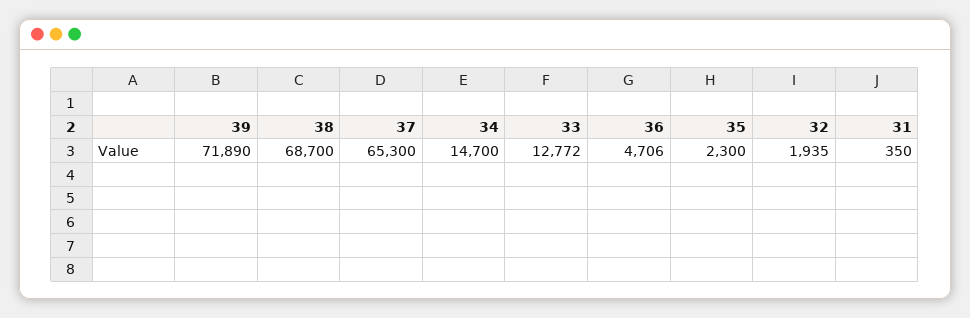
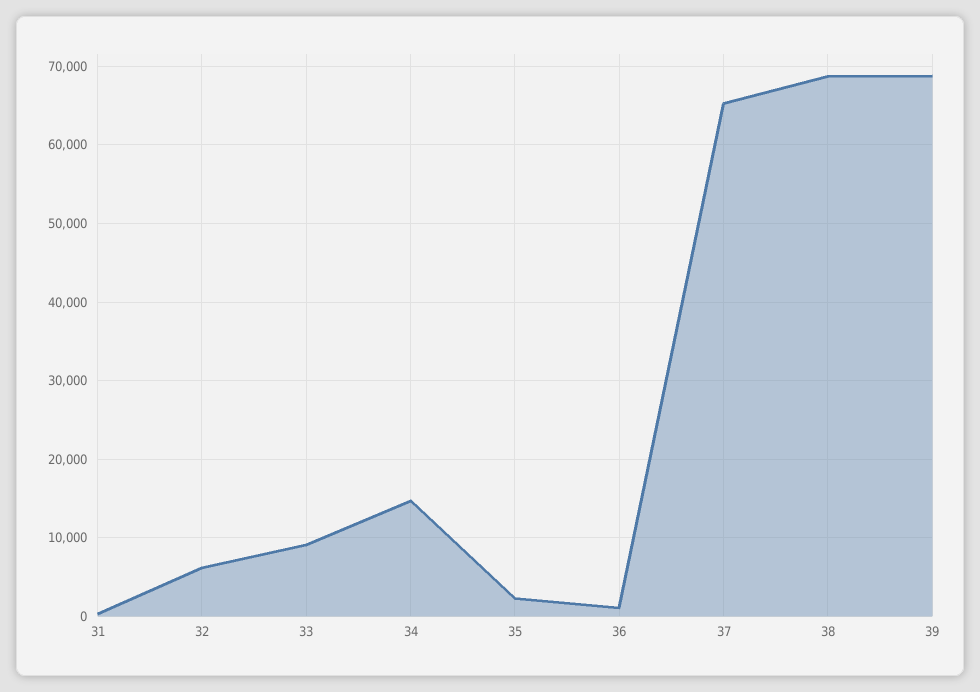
39: 71890 -> 69000
33: 12772 -> 9000
36: 4706 -> 1000
32: 1935 -> 6000

